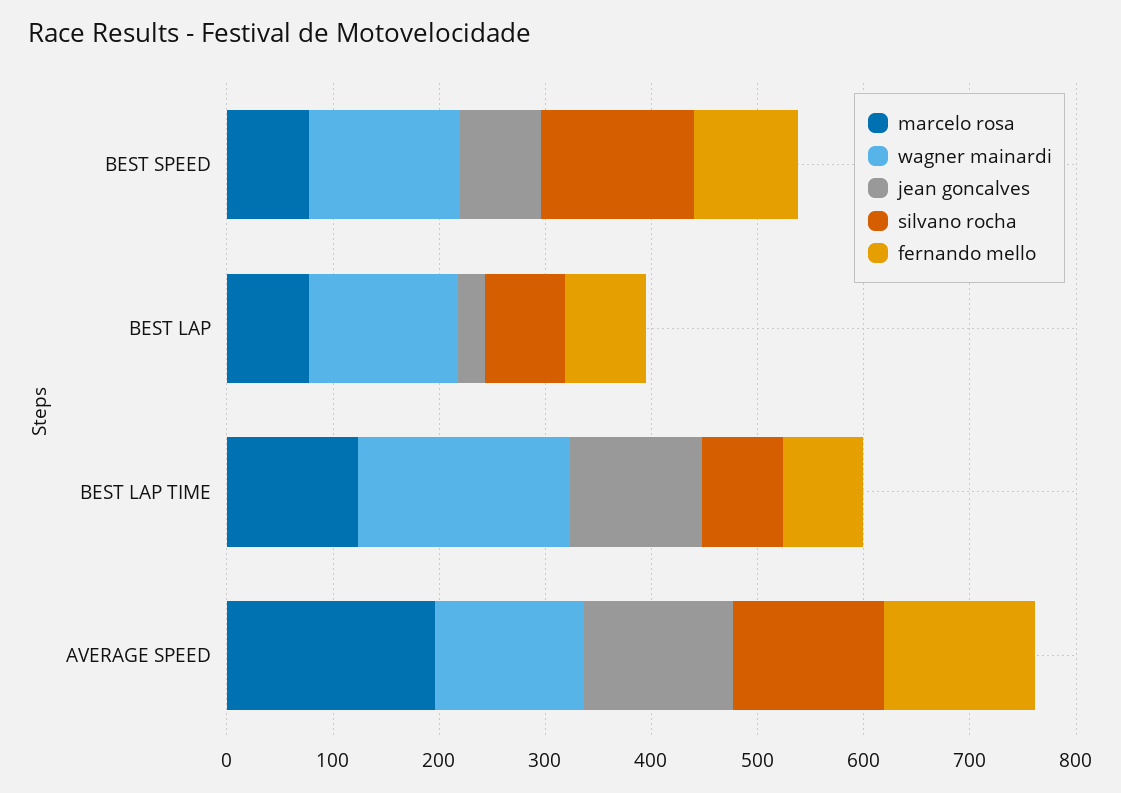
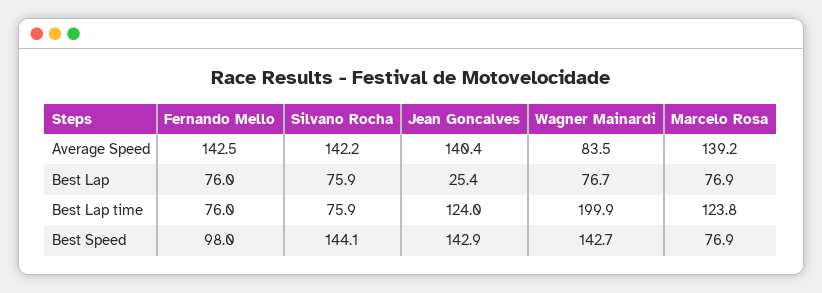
jean goncalves, BEST SPEED: 80 -> 142.9
wagner mainardi, BEST LAP: 140 -> 76.7
marcelo rosa, AVERAGE SPEED: 200 -> 139.2
wagner mainardi, AVERAGE SPEED: 140 -> 83.5

